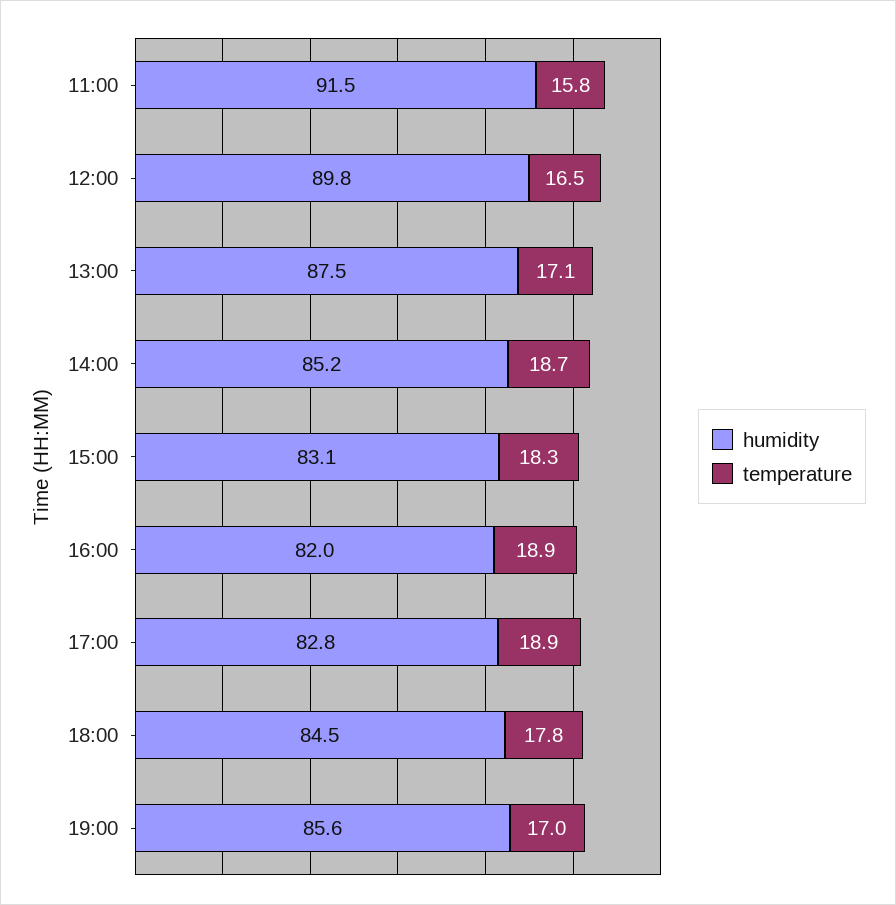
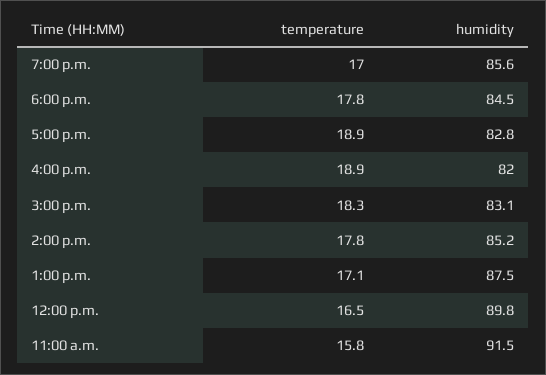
temperature, 14:00: 18.7 -> 17.8

